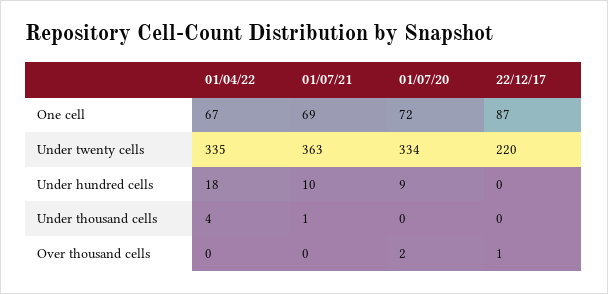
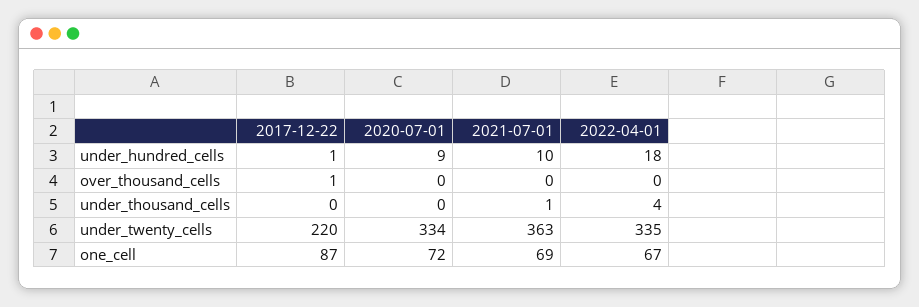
22/12/17, Under hundred cells: 0 -> 1
01/07/20, Over thousand cells: 2 -> 0

